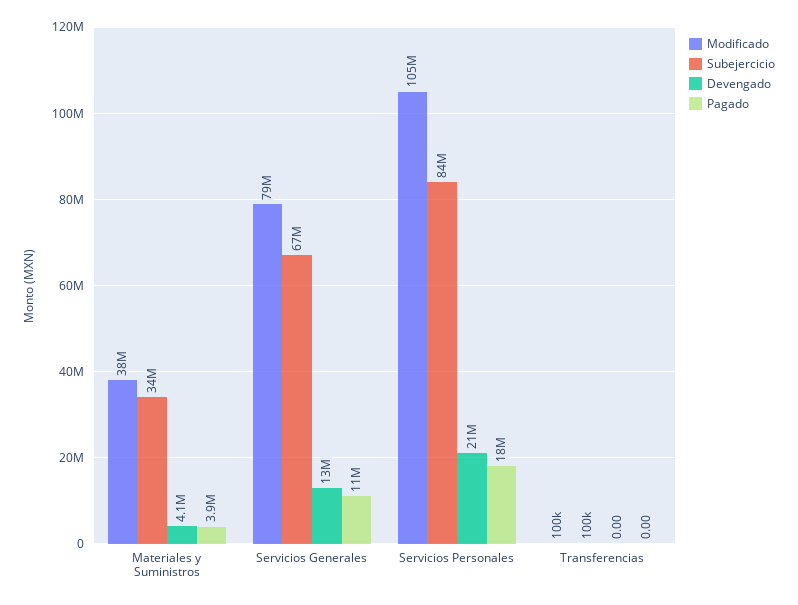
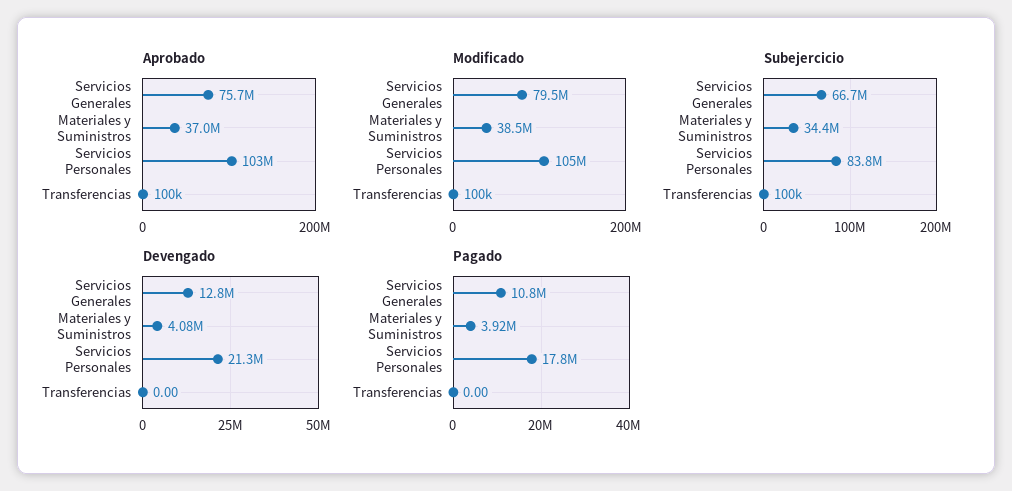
Aprobado, Servicios Generales: none -> 75700000
Aprobado, Materiales y Suministros: none -> 37000000
Aprobado, Servicios Personales: none -> 103000000
Aprobado, Transferencias: none -> 100000

